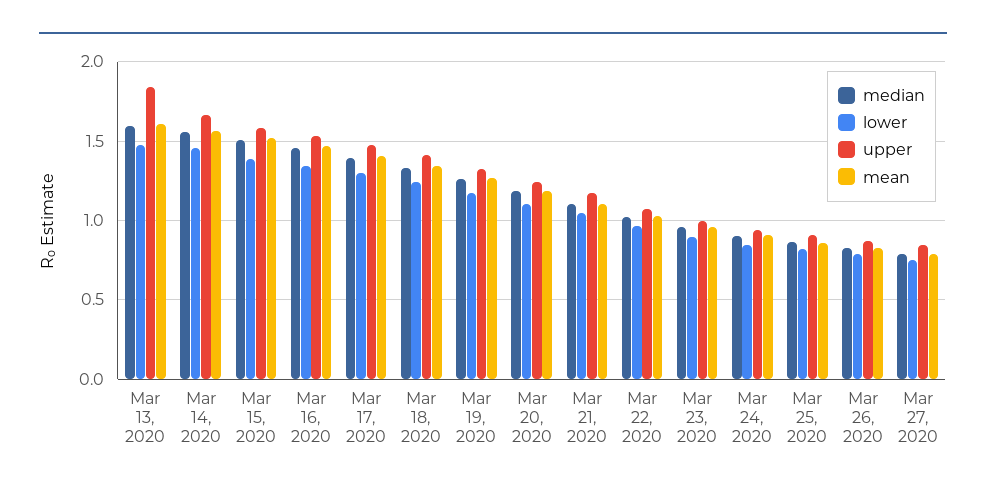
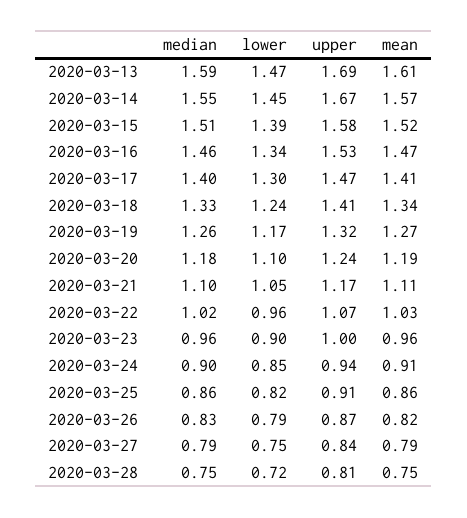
upper, Mar 13, 2020: 1.85 -> 1.69
median, 2020-03-28: none -> 0.75
lower, 2020-03-28: none -> 0.72
upper, 2020-03-28: none -> 0.81
mean, 2020-03-28: none -> 0.75

